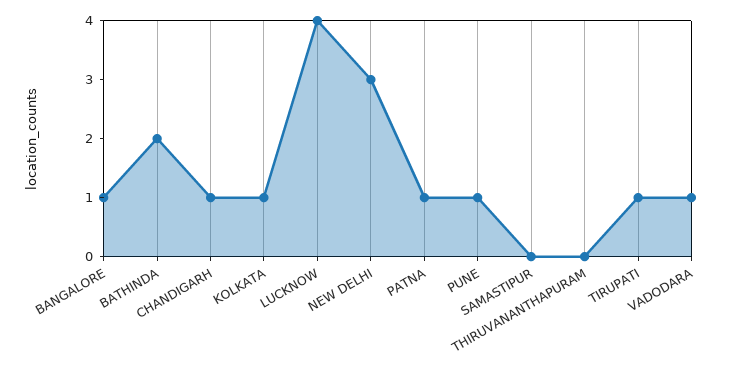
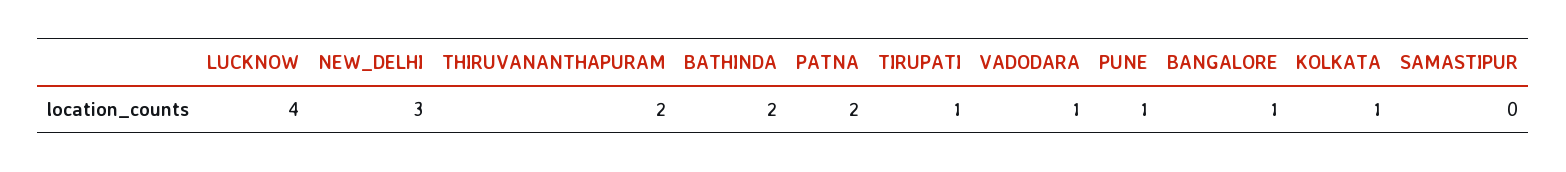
CHANDIGARH: 1 -> none
PATNA: 1 -> 2
THIRUVANANTHAPURAM: 0 -> 2

